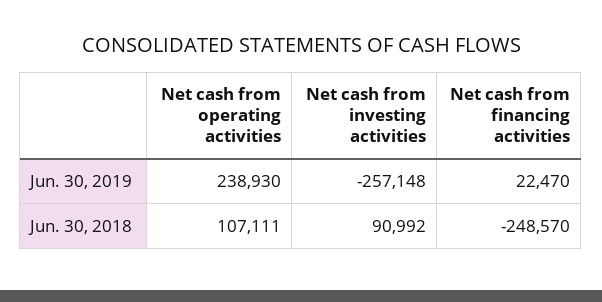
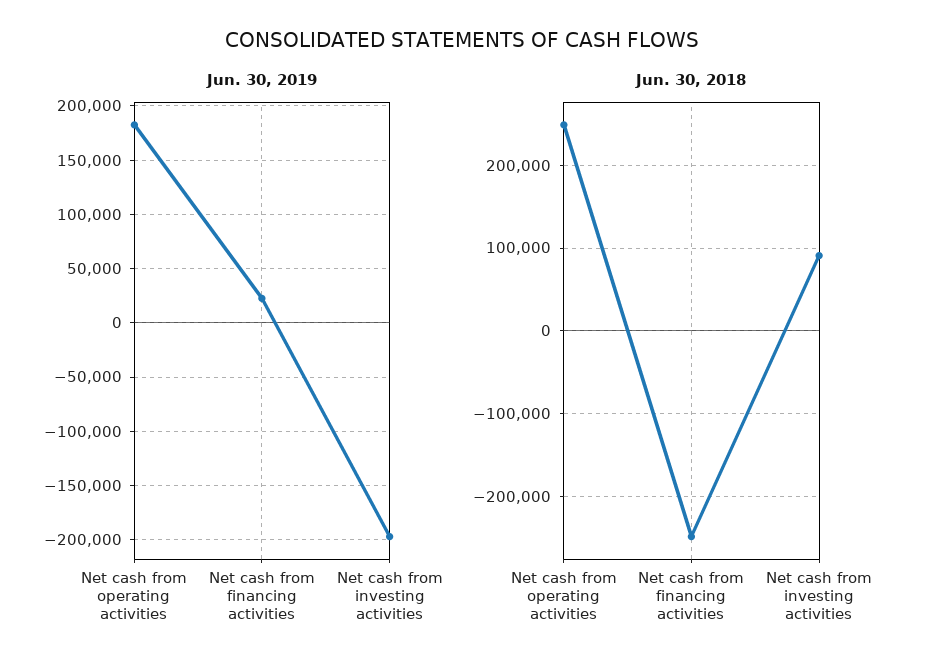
Jun. 30, 2019, Net cash from operating activities: 238930 -> 180000
Jun. 30, 2019, Net cash from investing activities: -257148 -> -200000
Jun. 30, 2018, Net cash from operating activities: 107111 -> 250000

